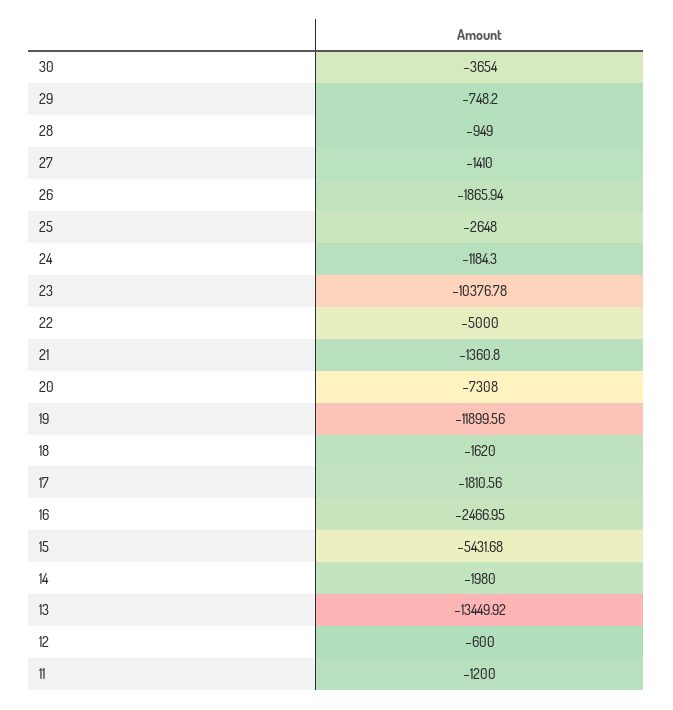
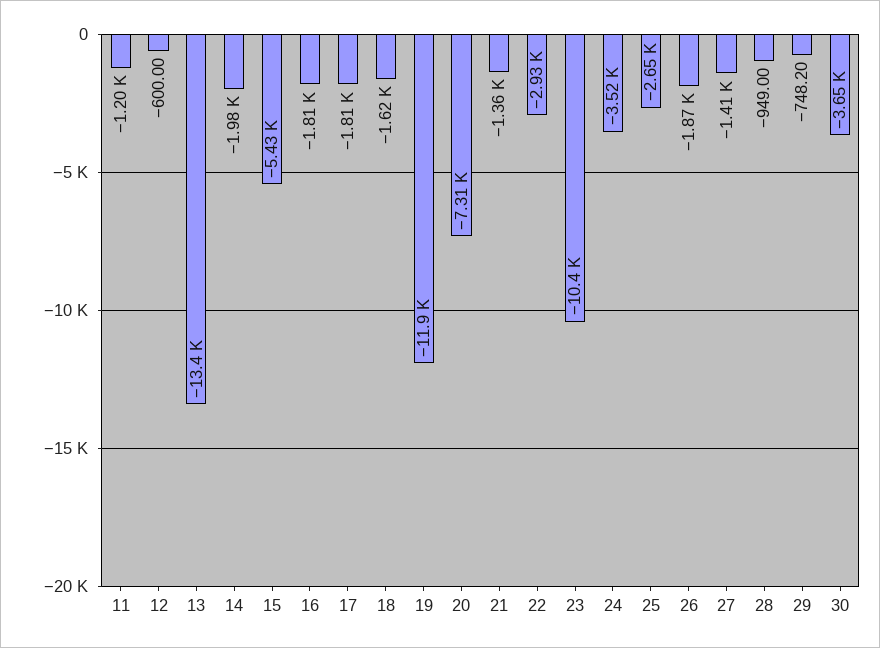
24: -1184.3 -> -3520
22: -5000 -> -2930
16: -2466.95 -> -1810

